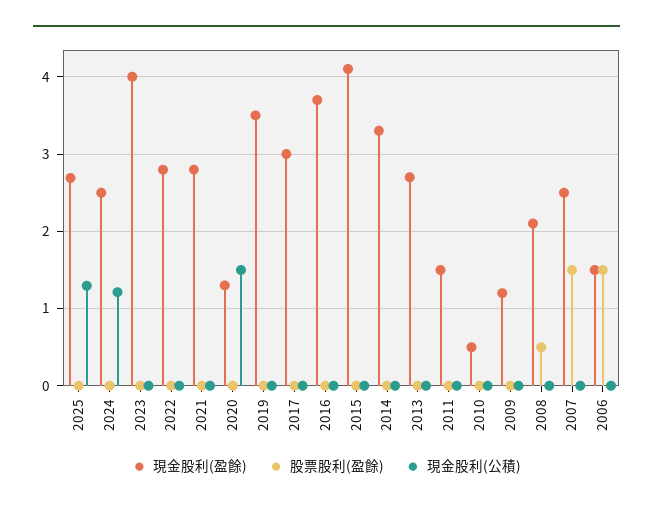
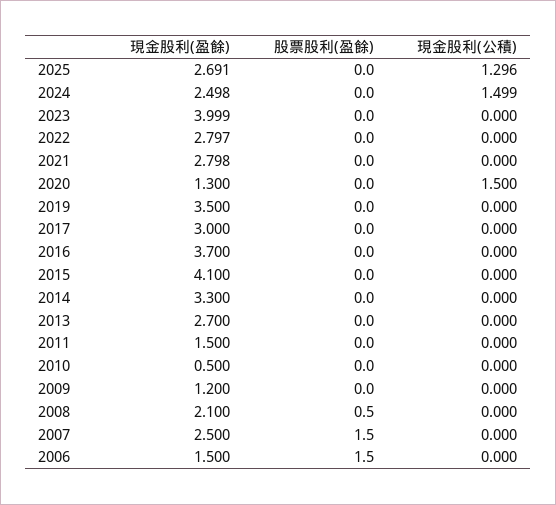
現金股利(公積), 2024: 1.2 -> 1.499

